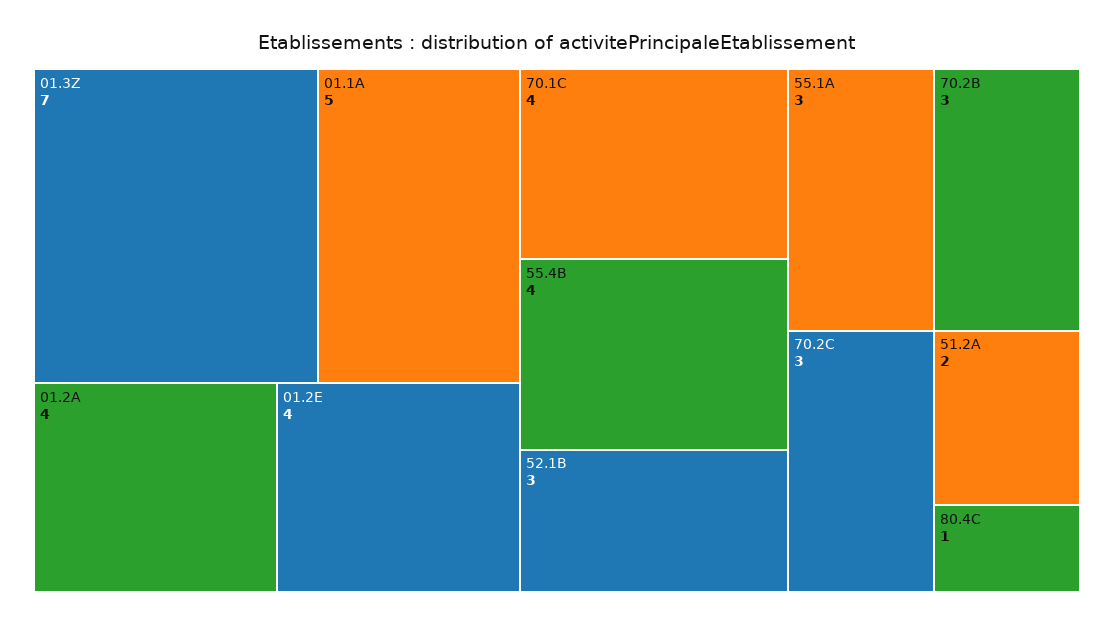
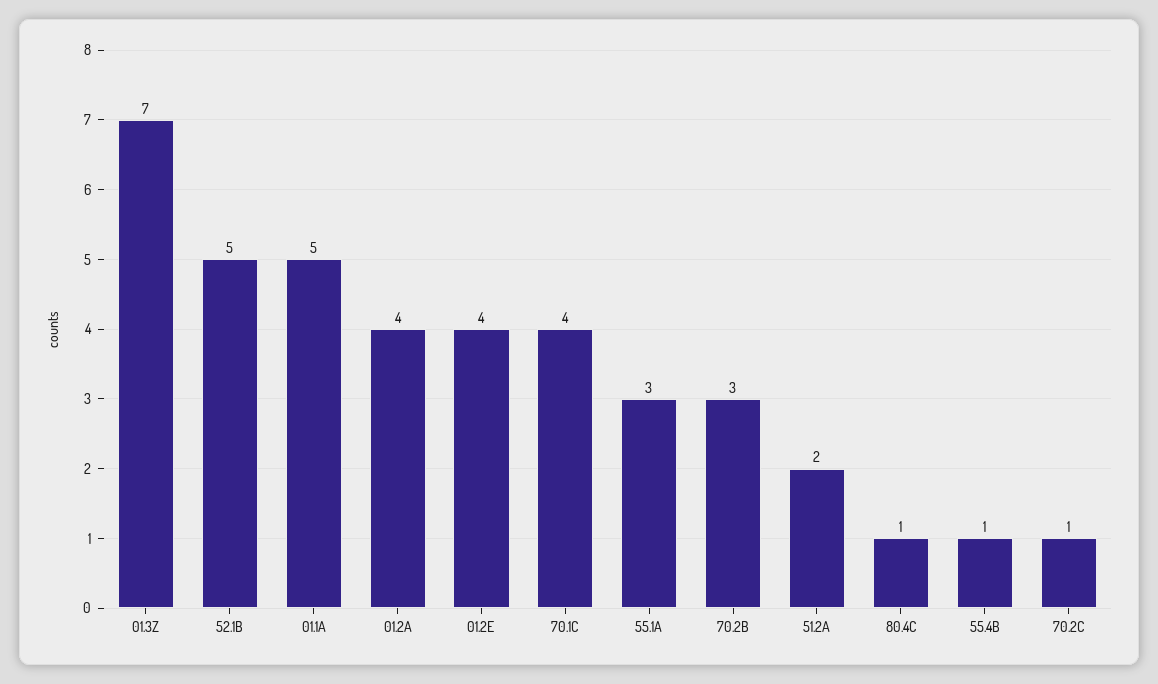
55.4B: 4 -> 1
52.1B: 3 -> 5
70.2C: 3 -> 1

